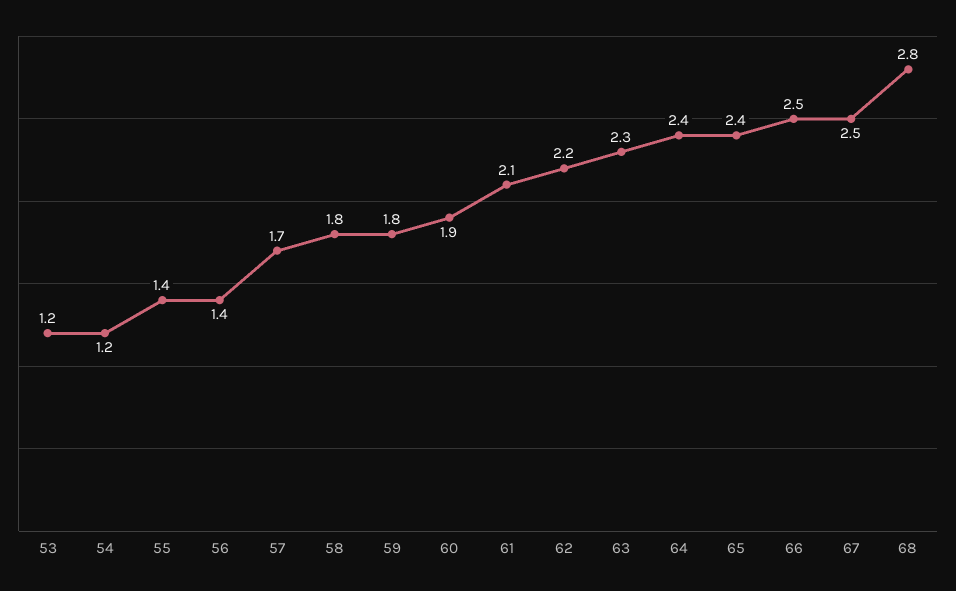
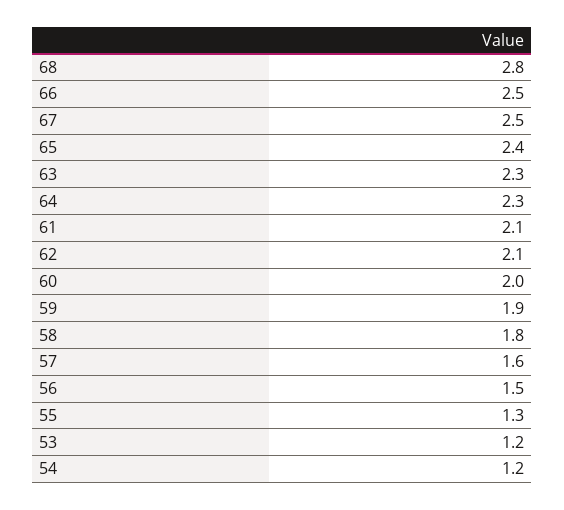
55: 1.4 -> 1.3
56: 1.4 -> 1.5
57: 1.7 -> 1.6
59: 1.8 -> 1.9
60: 1.9 -> 2
62: 2.2 -> 2.1
64: 2.4 -> 2.3

